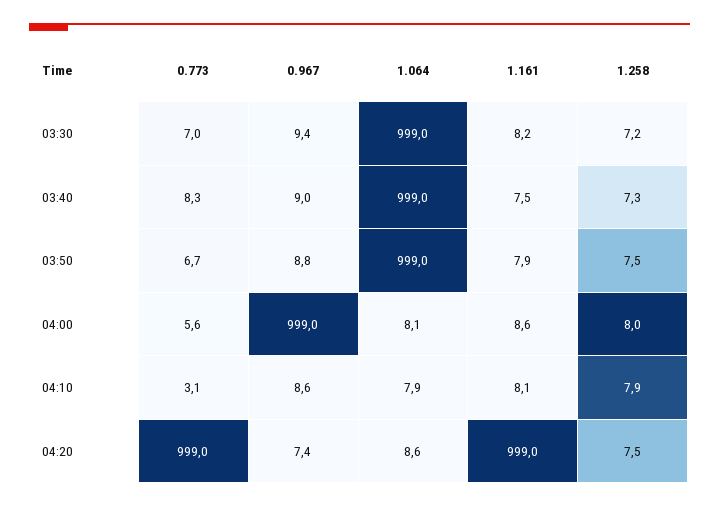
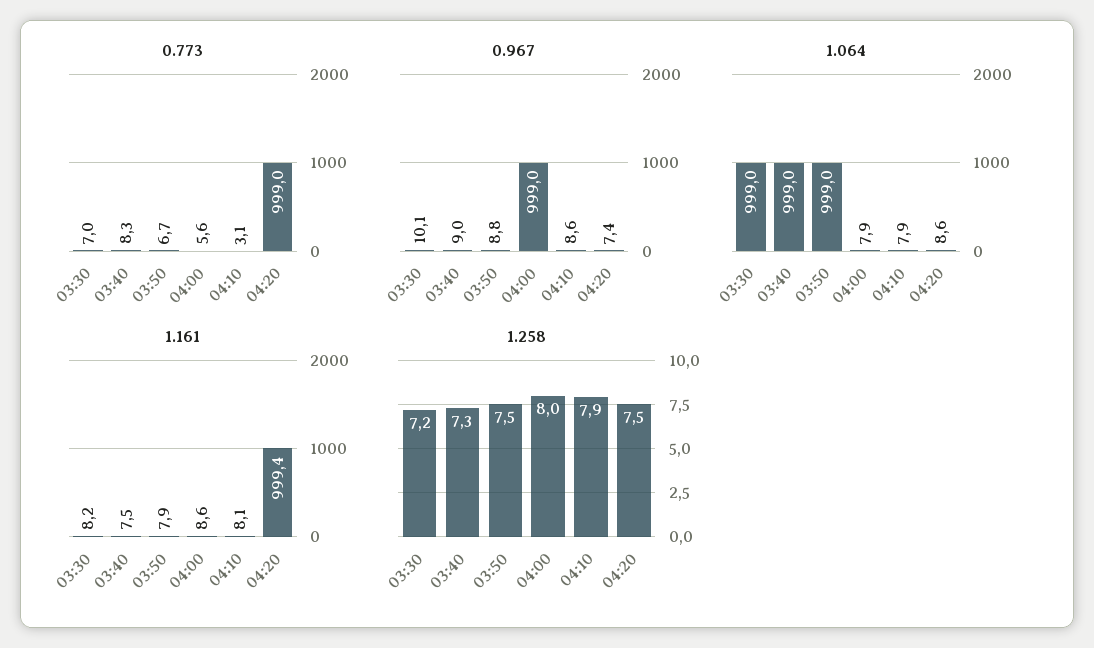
0.967, 03:30: 9.4 -> 10.1
1.064, 04:00: 8.1 -> 7.9
1.161, 04:20: 999 -> 999.4

